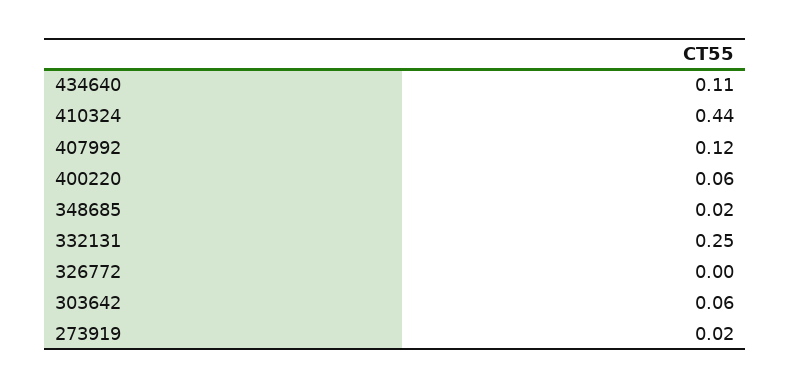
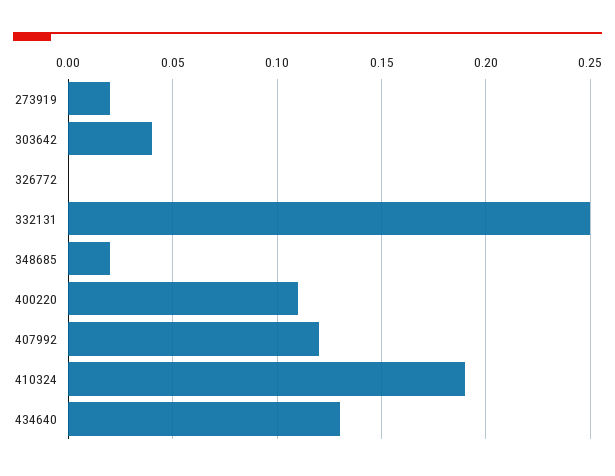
434640: 0.11 -> 0.13
410324: 0.44 -> 0.19
400220: 0.06 -> 0.11
303642: 0.06 -> 0.04

